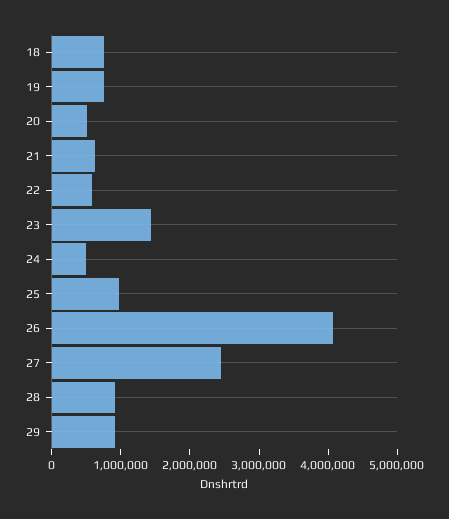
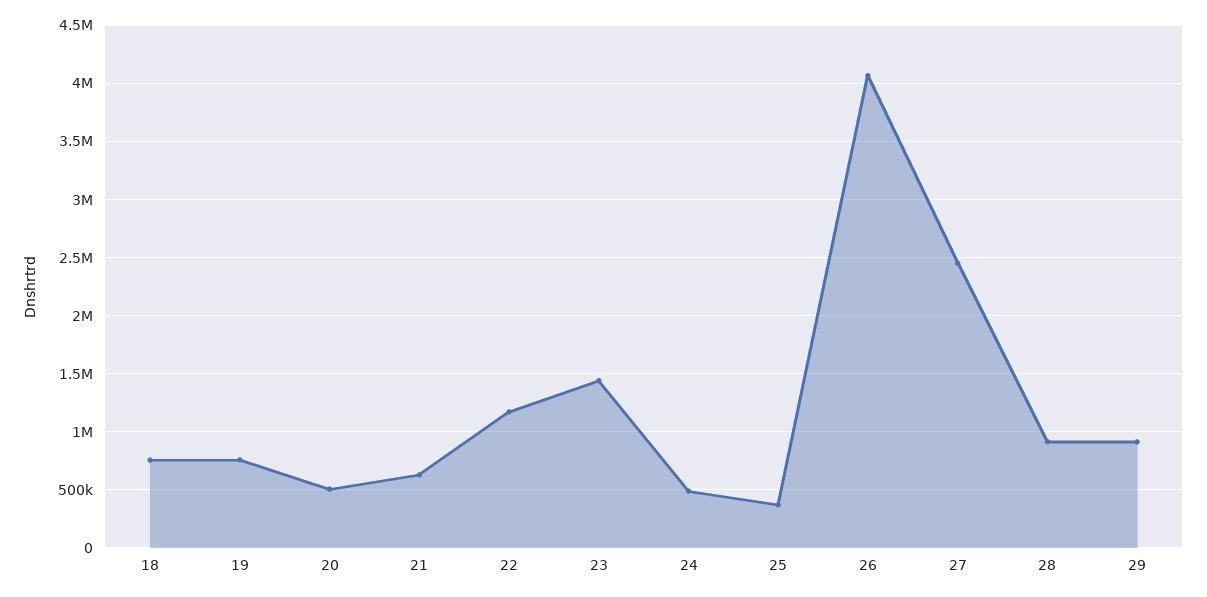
22: 600000 -> 1200000
25: 1000000 -> 400000

